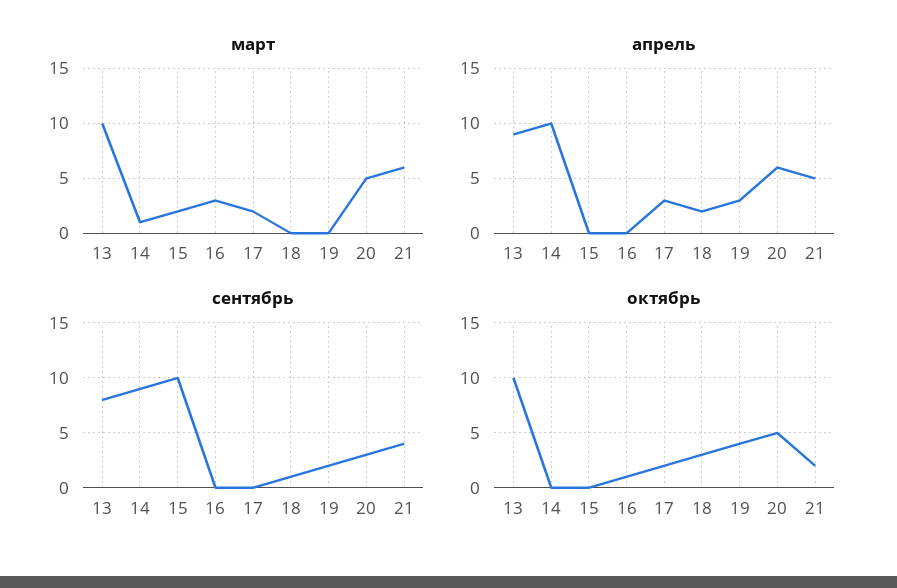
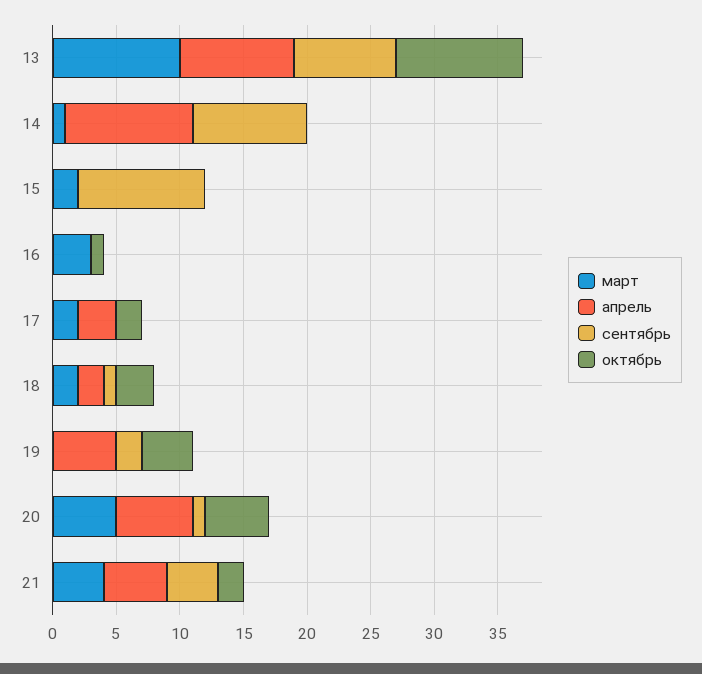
март, 18: 0 -> 2
март, 21: 6 -> 4
апрель, 19: 3 -> 5
сентябрь, 20: 3 -> 1

